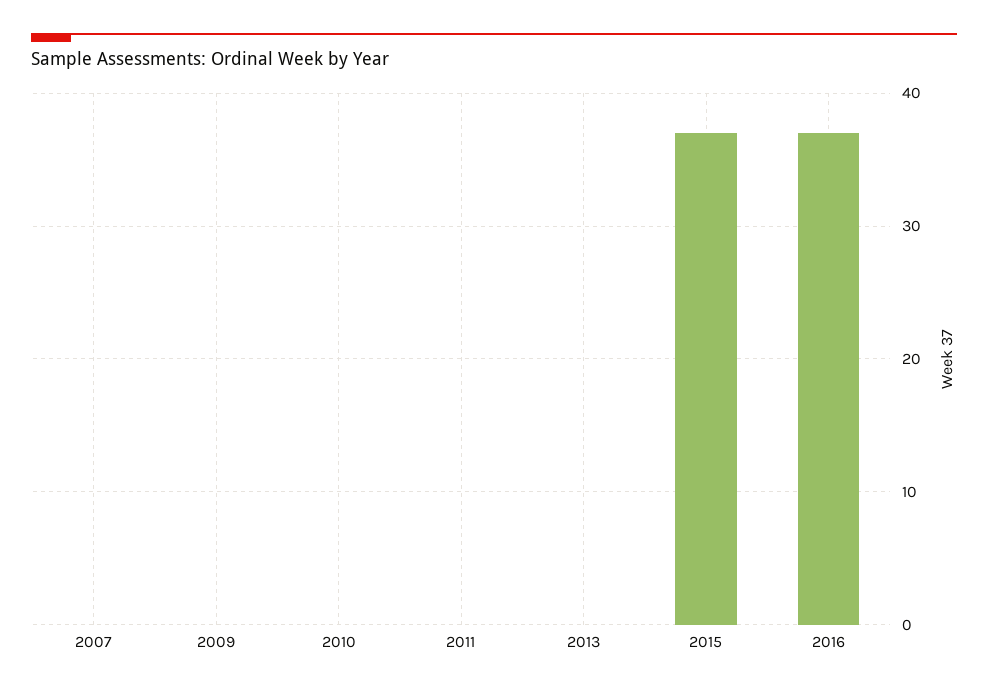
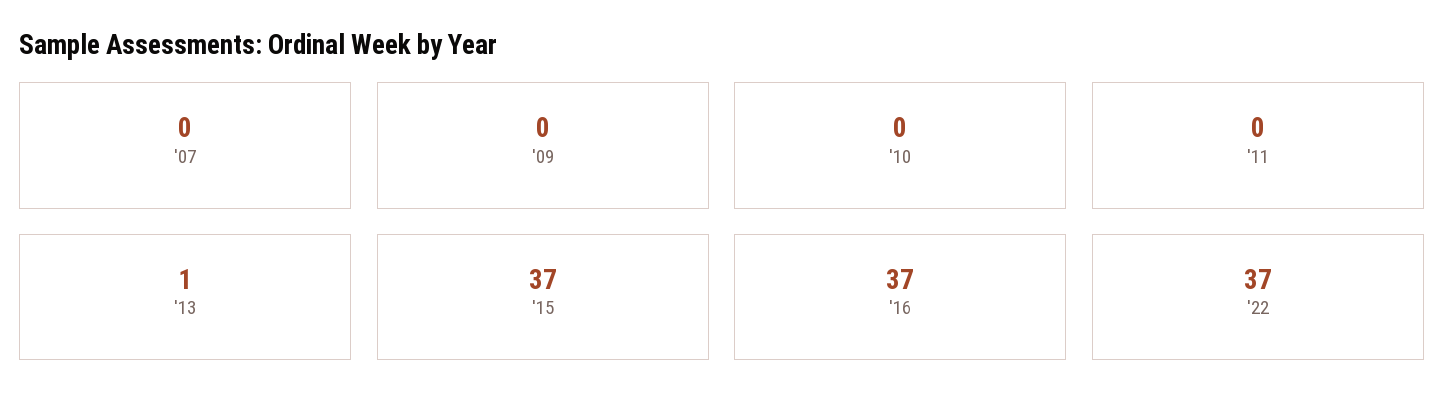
2013: 0 -> 1
'22: none -> 37

